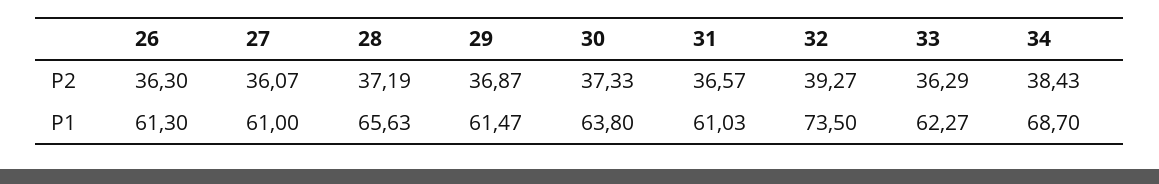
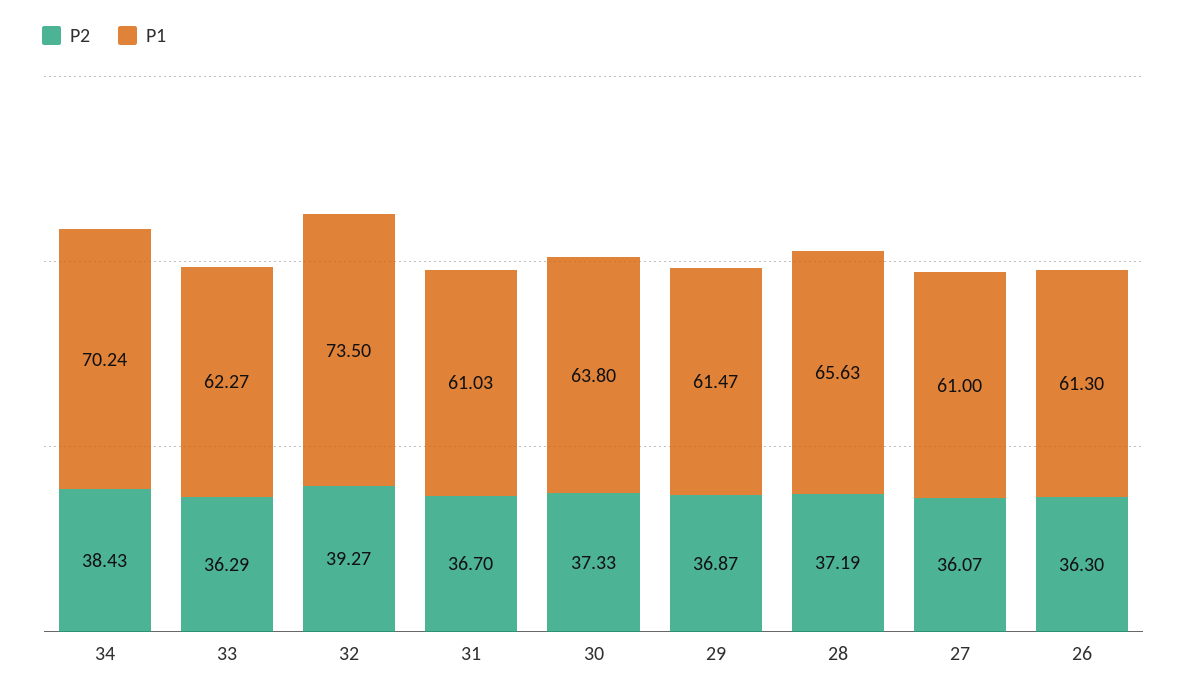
P2, 31: 36.57 -> 36.7
P1, 34: 68.7 -> 70.24

